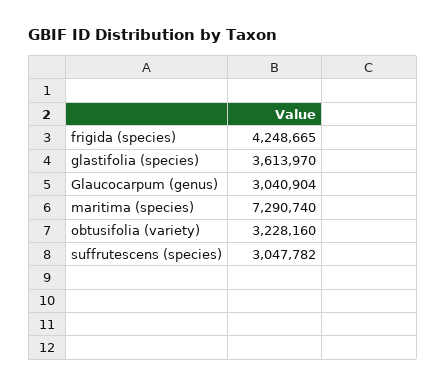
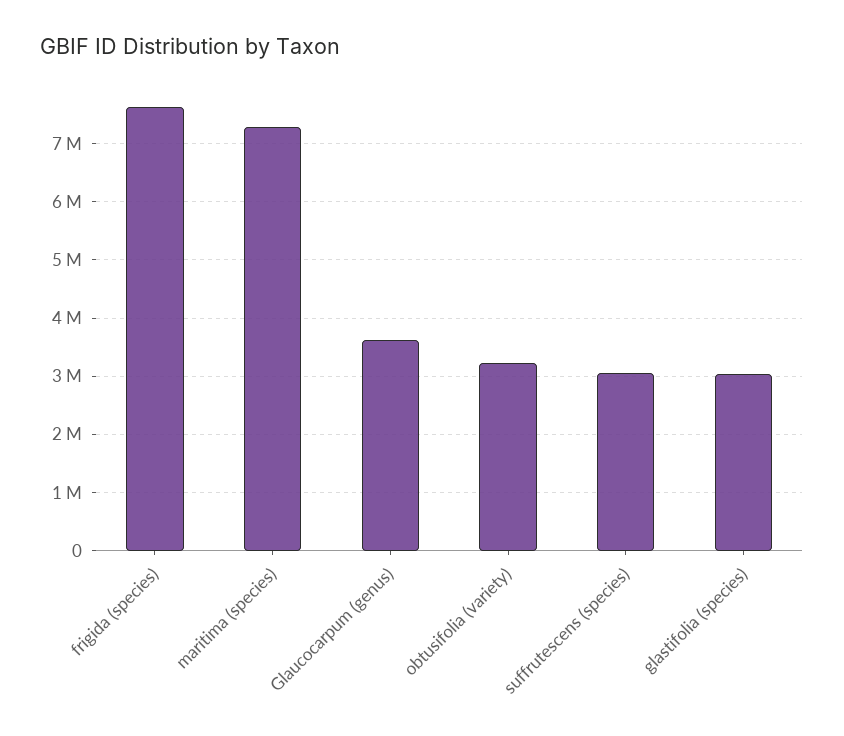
frigida (species): 4248665 -> 7600000
glastifolia (species): 3613970 -> 3000000
Glaucocarpum (genus): 3040904 -> 3600000

